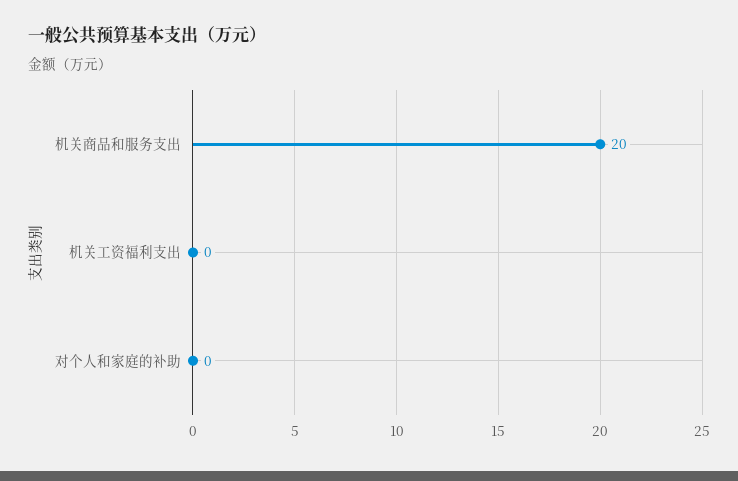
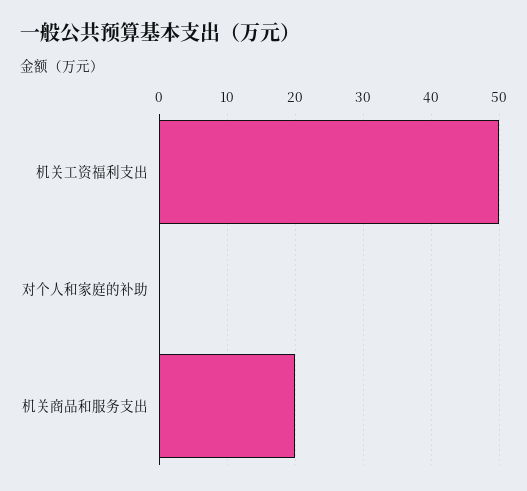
机关工资福利支出: 0 -> 50

